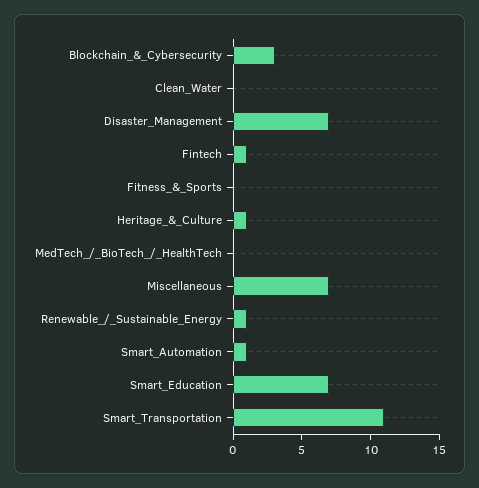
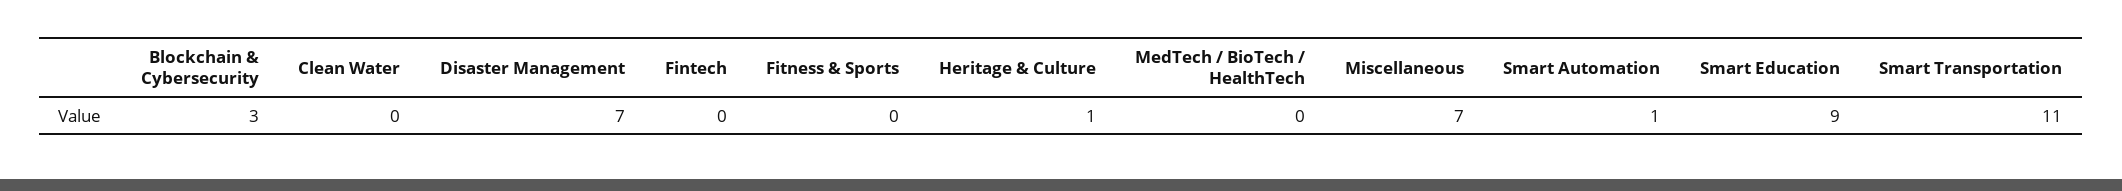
Fintech: 1 -> 0
Renewable_/_Sustainable_Energy: 1 -> none
Smart_Education: 7 -> 9

